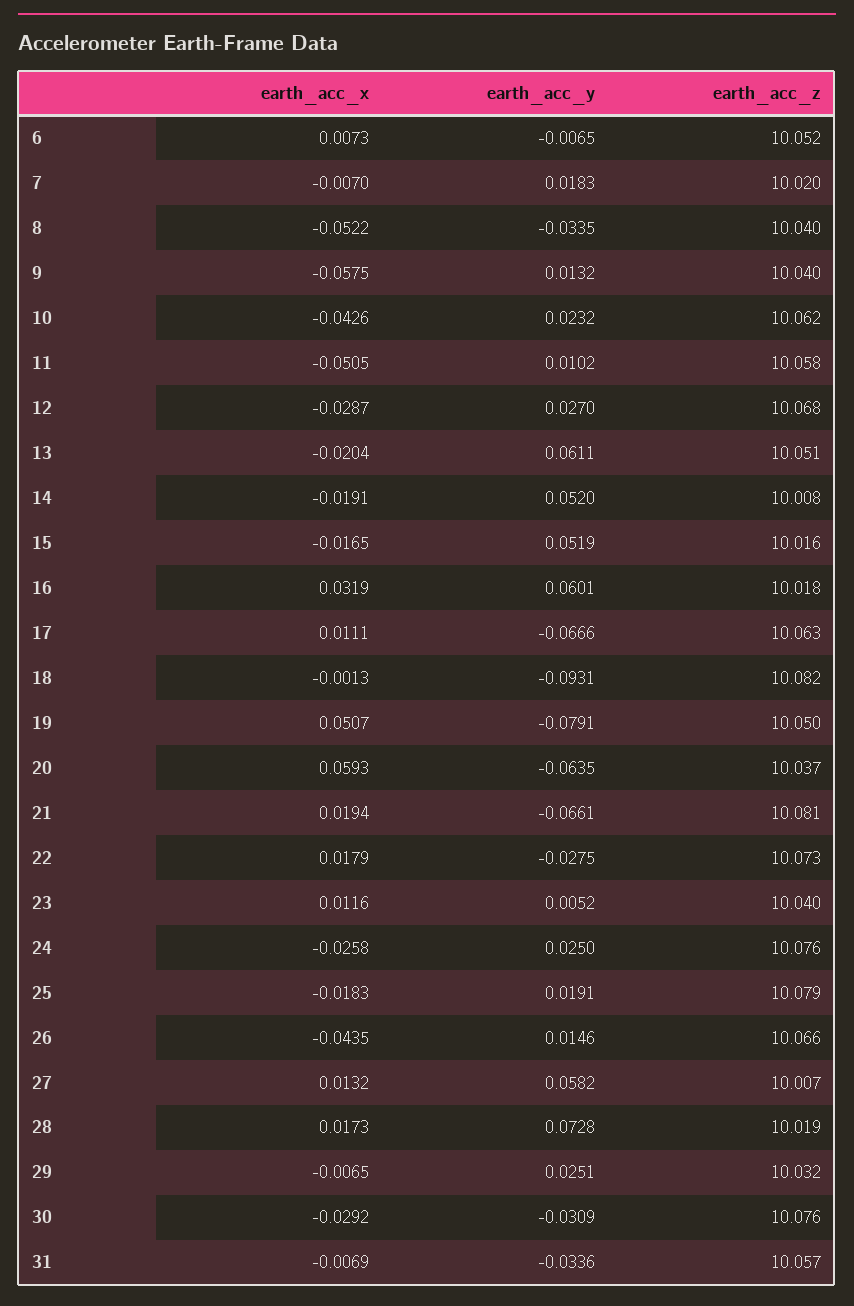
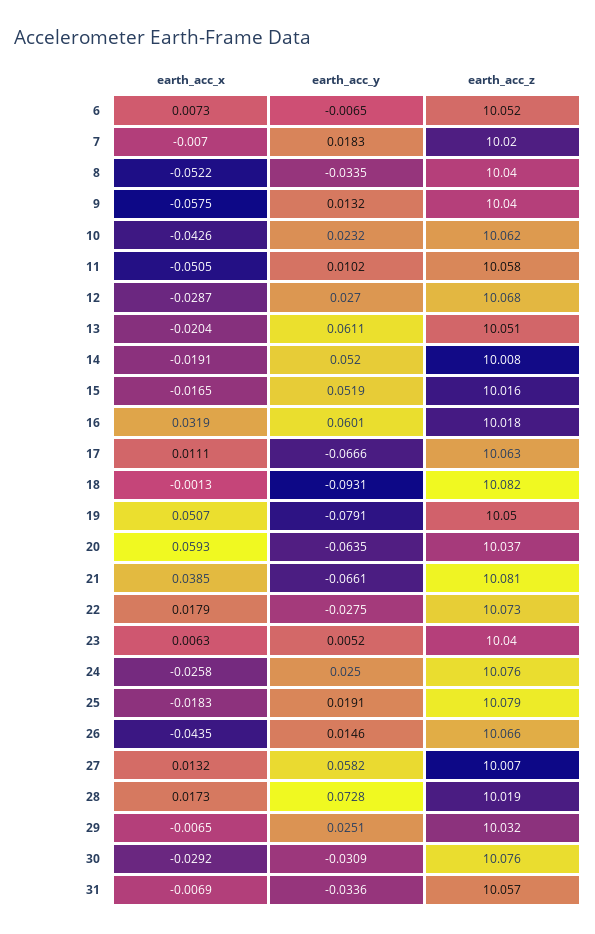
earth_acc_x, 21: 0.0194 -> 0.0385
earth_acc_x, 23: 0.0116 -> 0.0063

